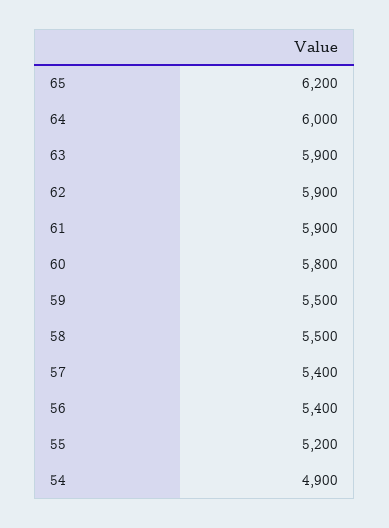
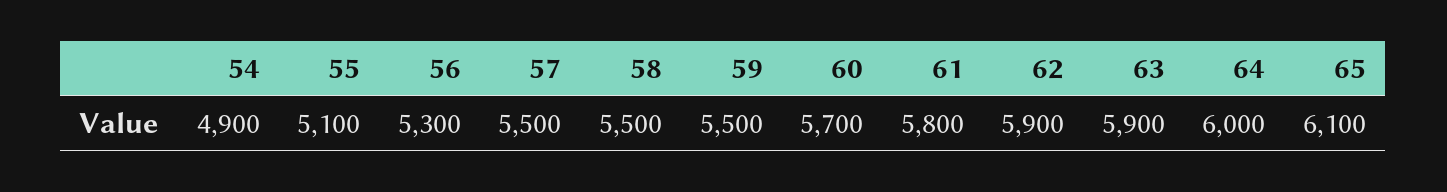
65: 6200 -> 6100
61: 5900 -> 5800
60: 5800 -> 5700
57: 5400 -> 5500
56: 5400 -> 5300
55: 5200 -> 5100

